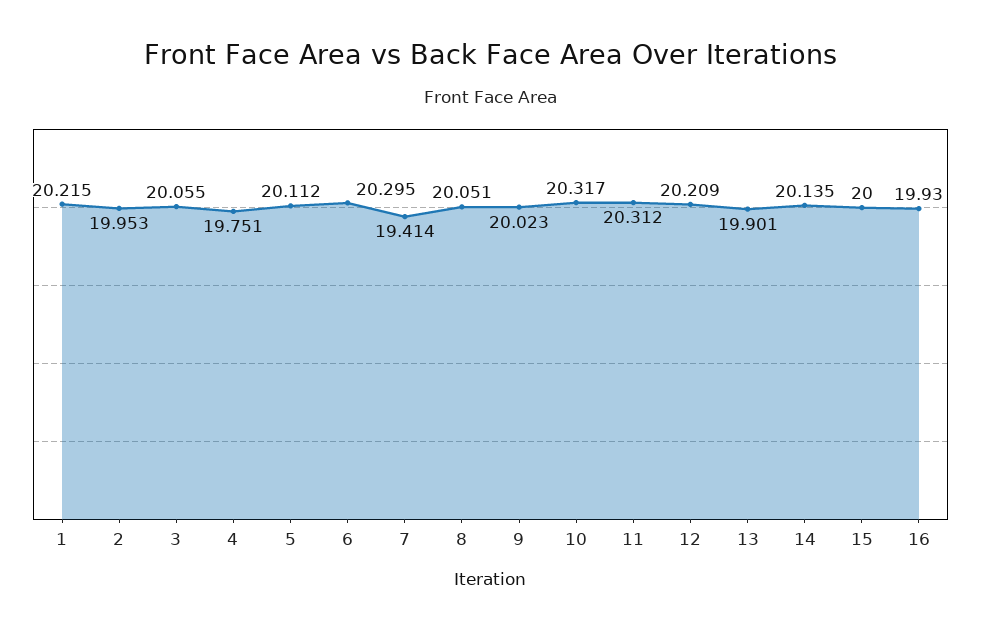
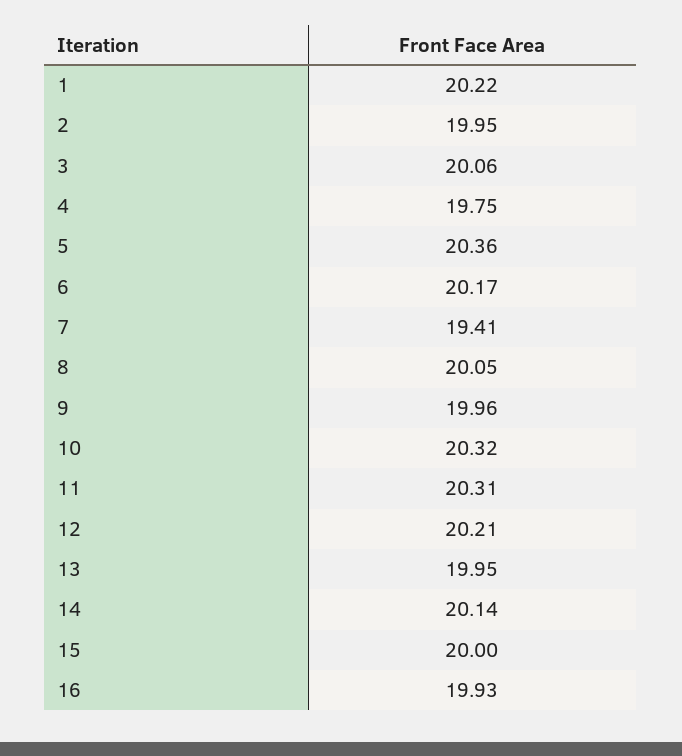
5: 20.112 -> 20.36
6: 20.295 -> 20.17
9: 20.023 -> 19.96
13: 19.901 -> 19.95

